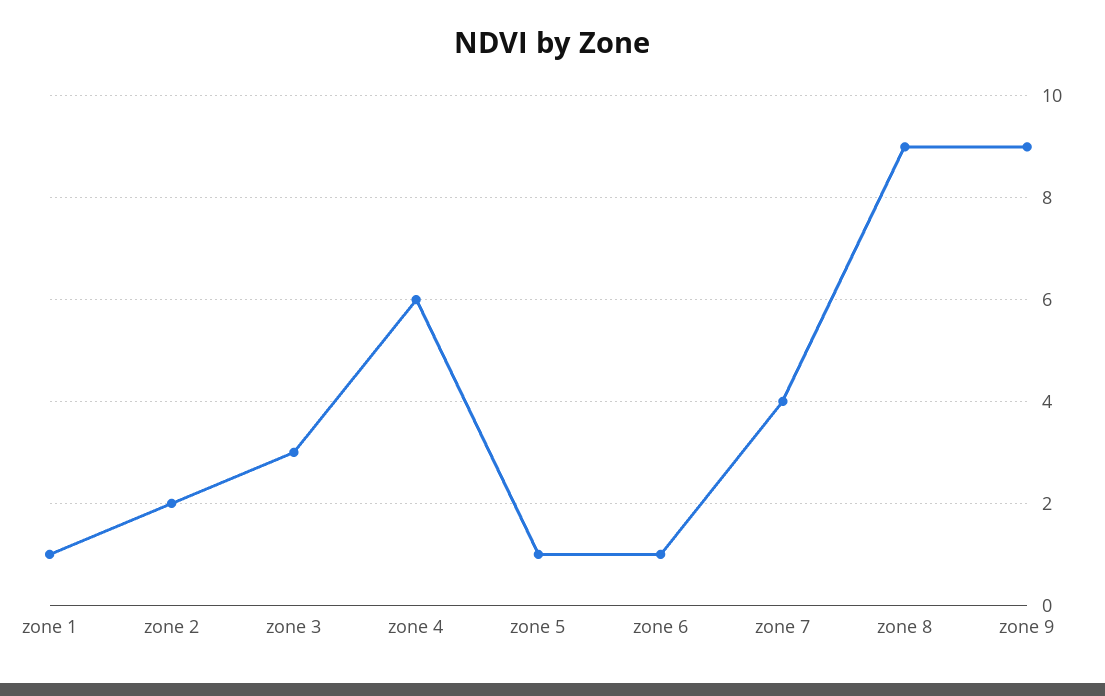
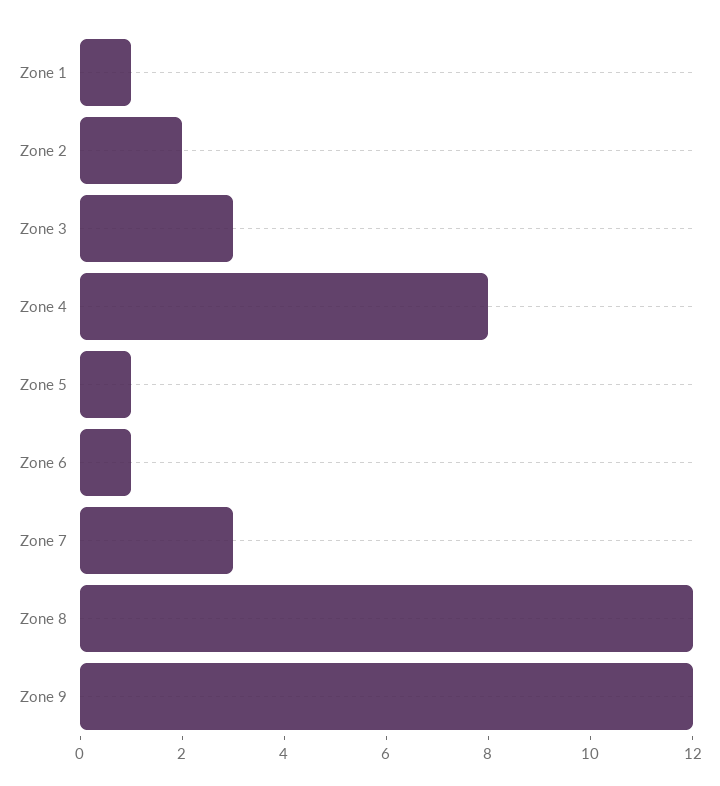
zone 4: 6 -> 8
zone 7: 4 -> 3
zone 8: 9 -> 12
zone 9: 9 -> 12

